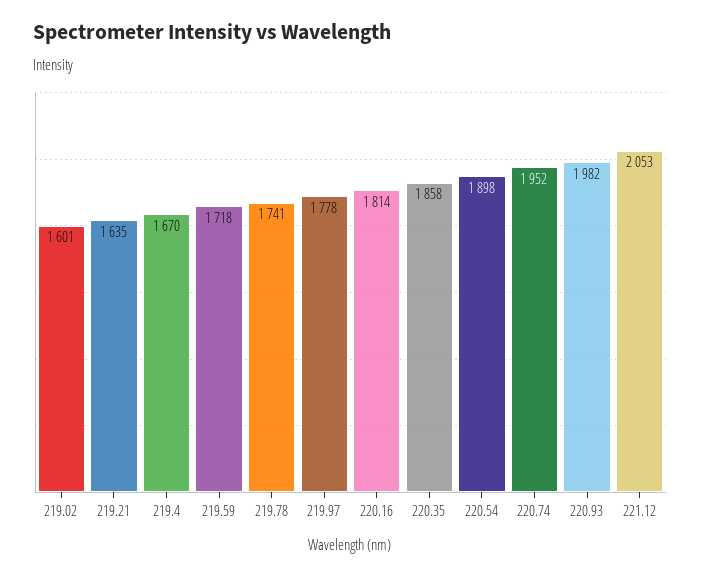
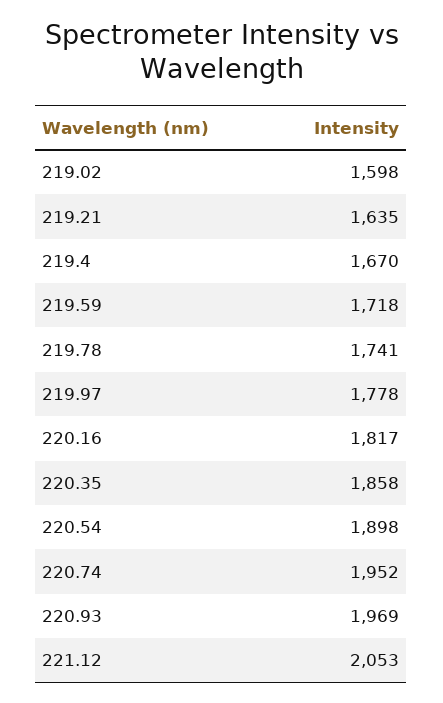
219.02: 1601 -> 1598
220.16: 1814 -> 1817
220.93: 1982 -> 1969

